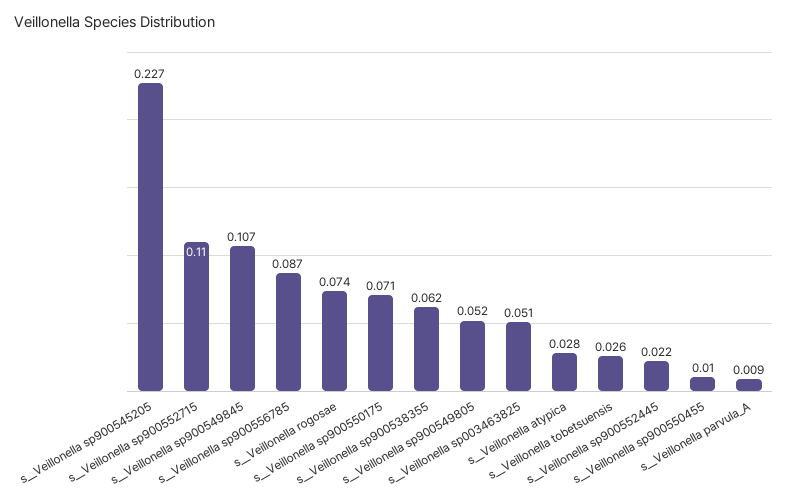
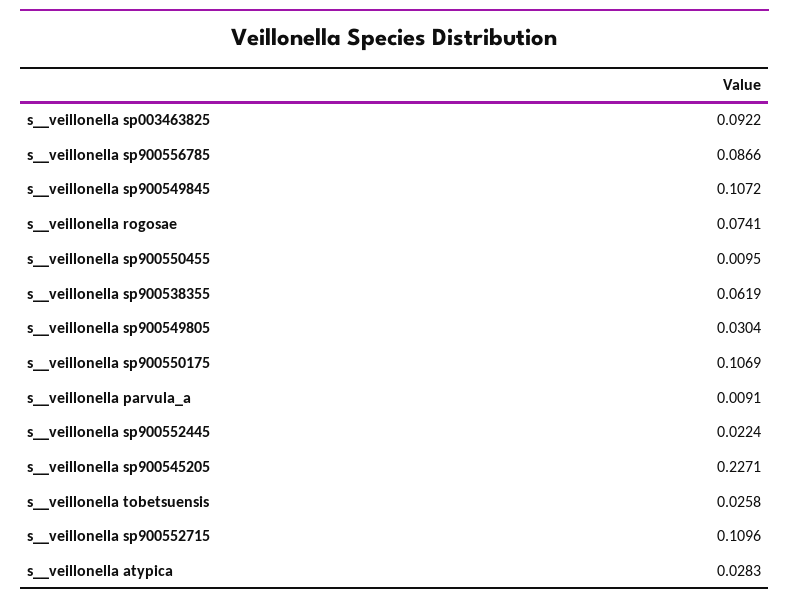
s__Veillonella sp900550175: 0.071 -> 0.1069
s__Veillonella sp900549805: 0.052 -> 0.0304
s__Veillonella sp003463825: 0.051 -> 0.0922

